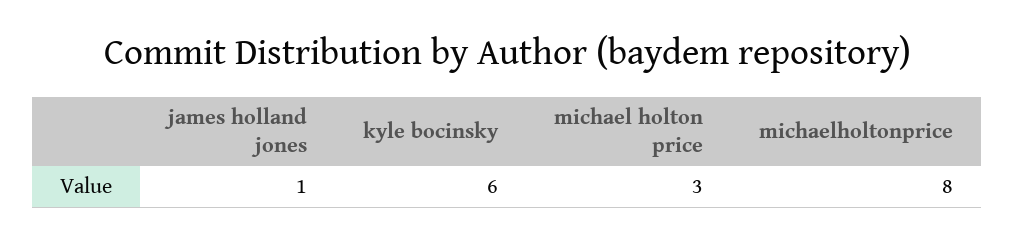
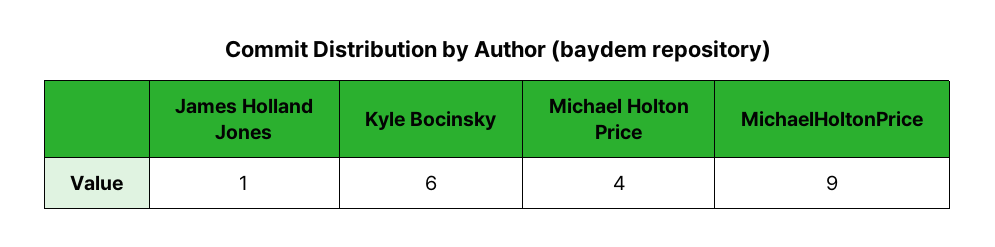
michael holton price: 3 -> 4
michaelholtonprice: 8 -> 9

